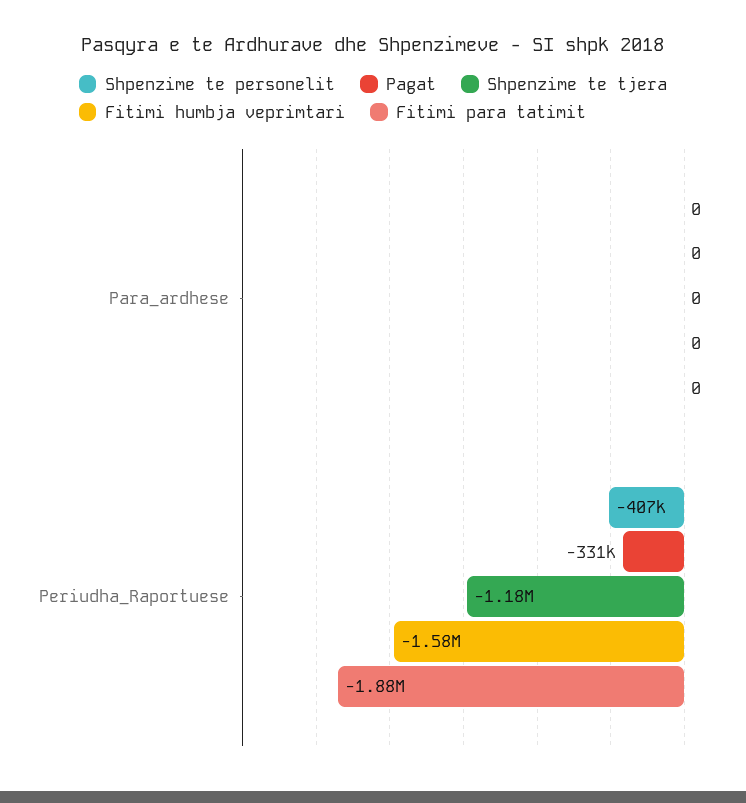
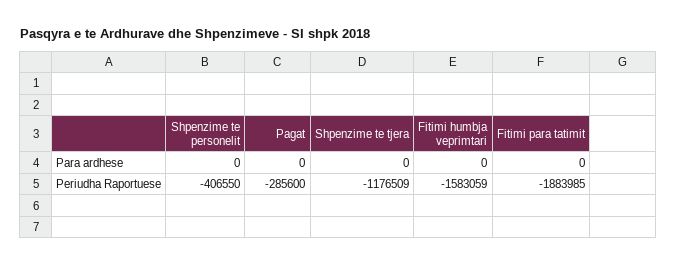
Pagat, Periudha_Raportuese: -331000 -> -285600

